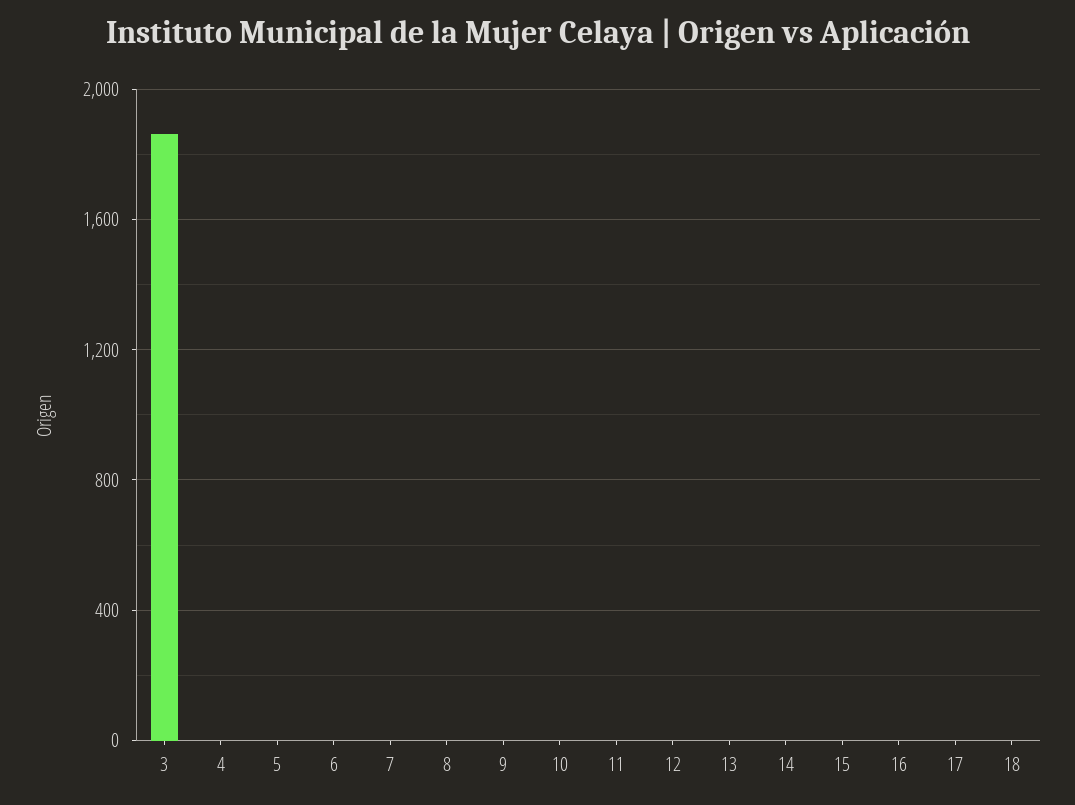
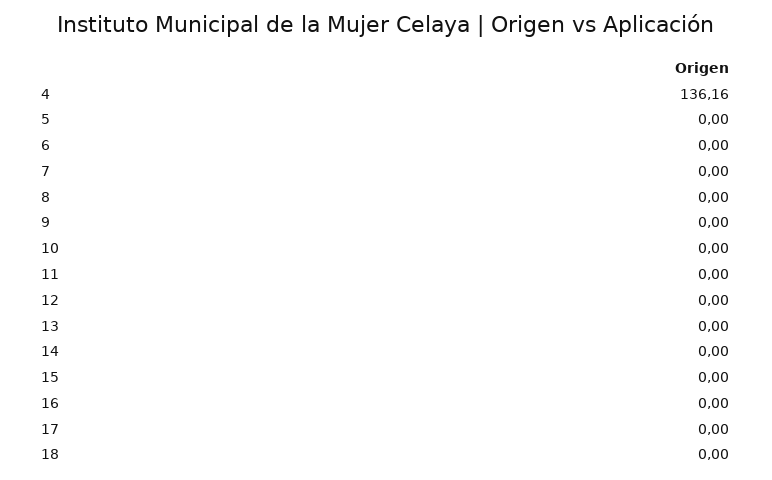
3: 1850 -> none
4: 0 -> 136.16

